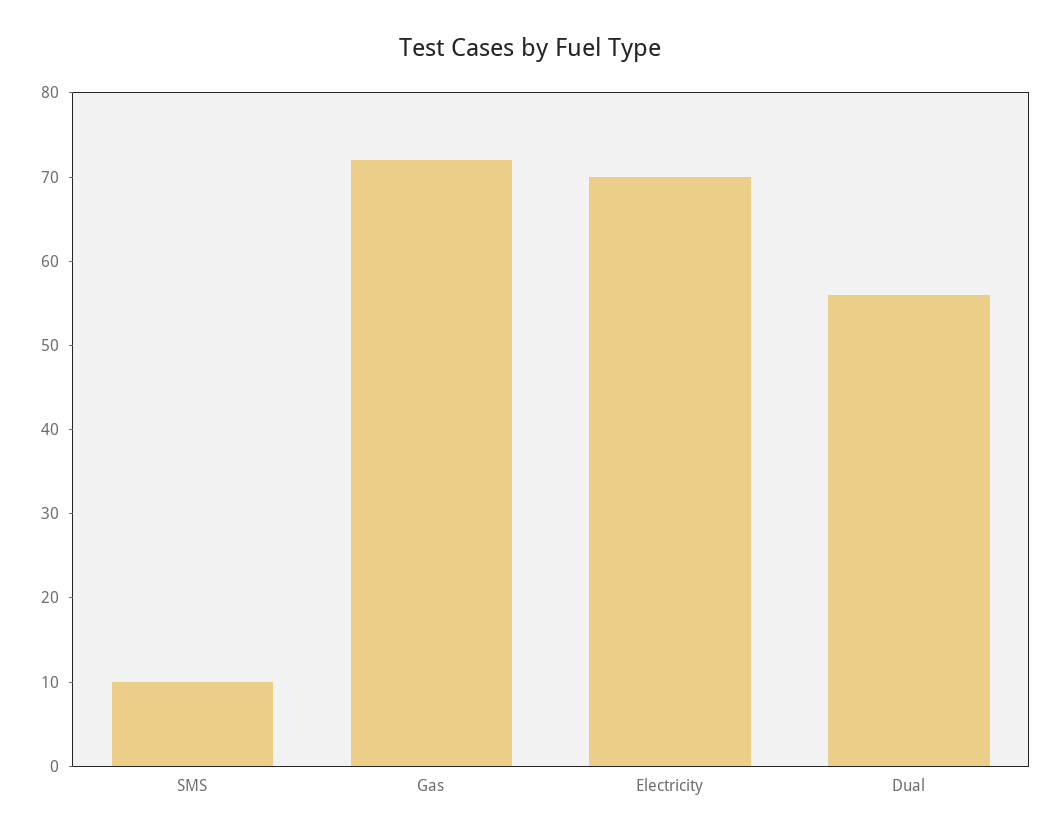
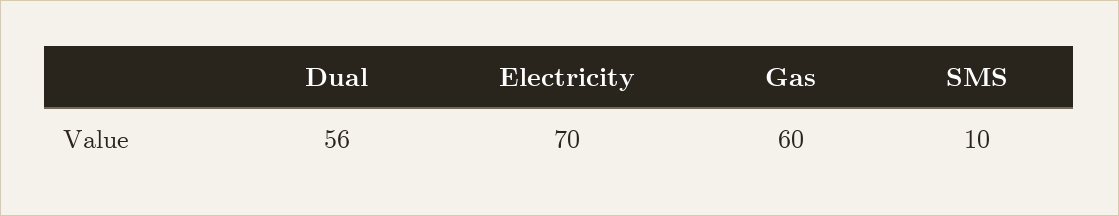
Gas: 72 -> 60

